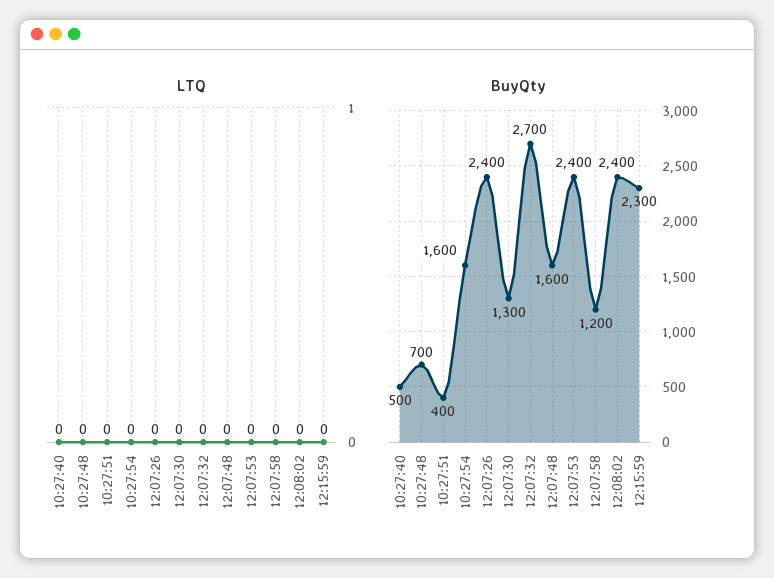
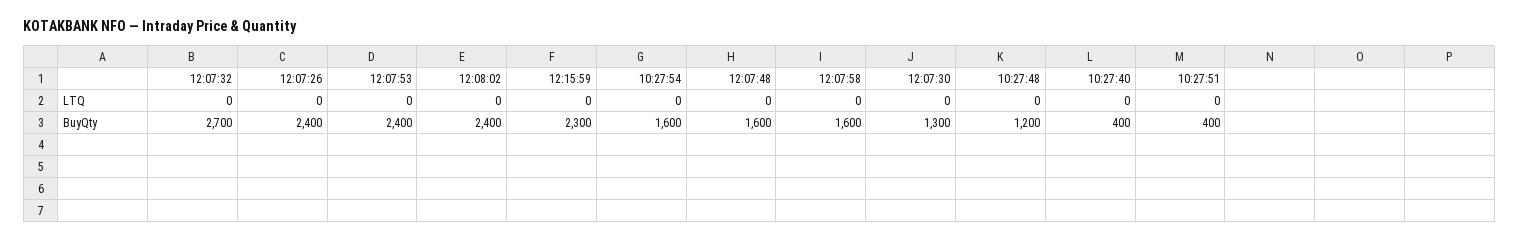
BuyQty, 10:27:40: 500 -> 400
BuyQty, 10:27:48: 700 -> 1200
BuyQty, 12:07:58: 1200 -> 1600

